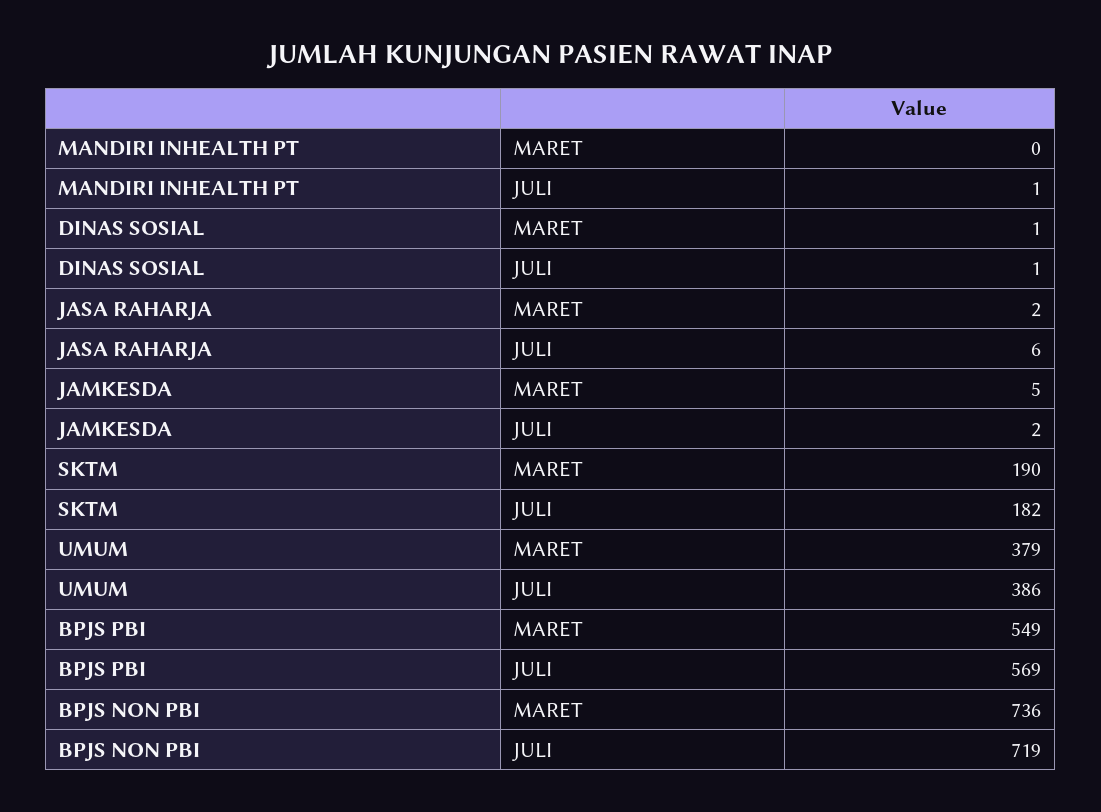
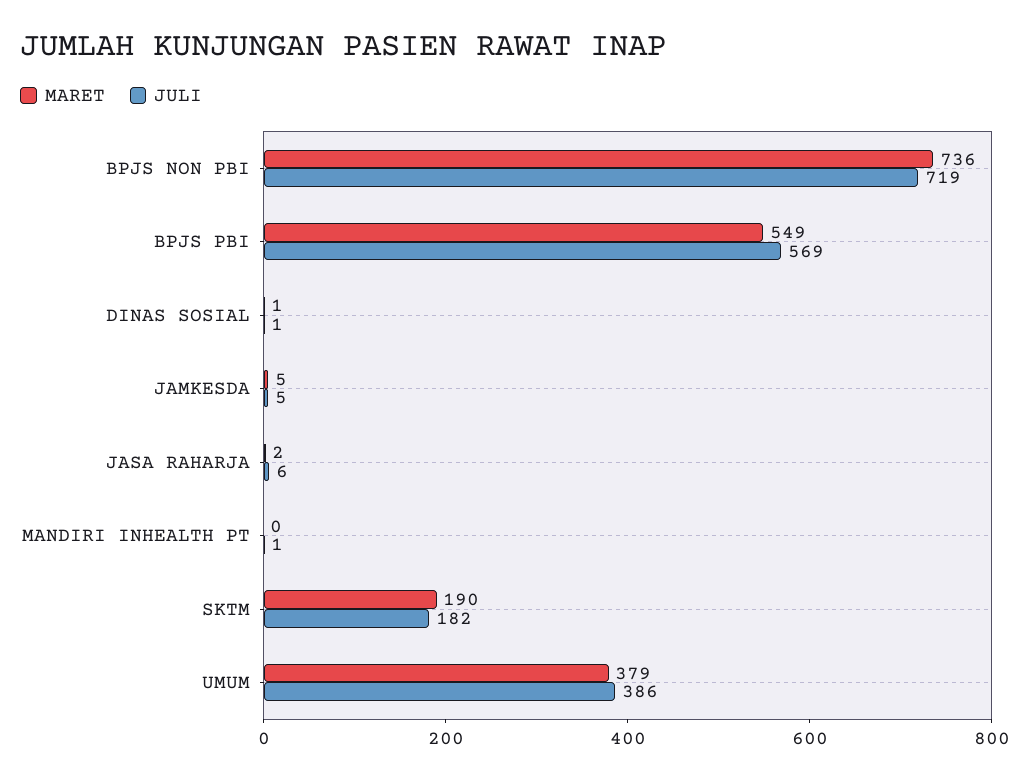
JULI, JAMKESDA: 2 -> 5

